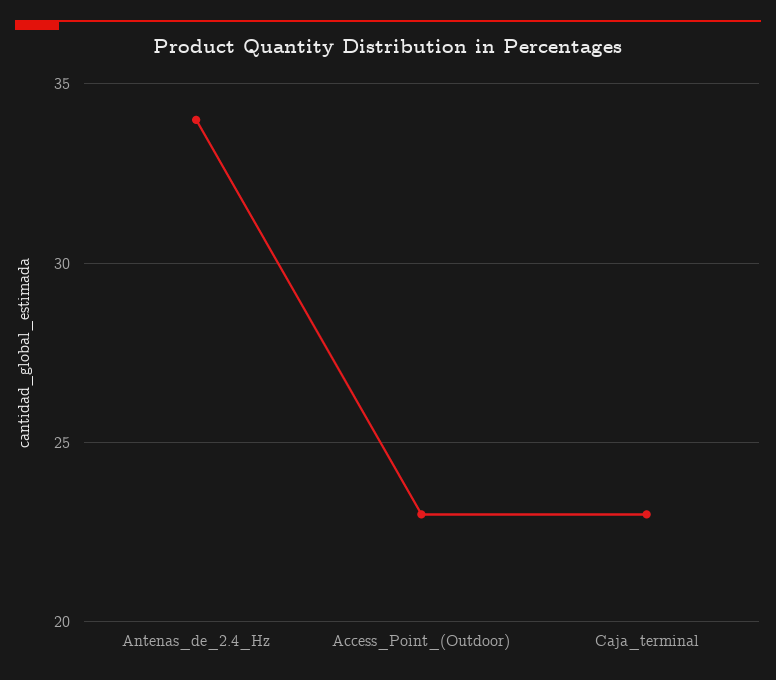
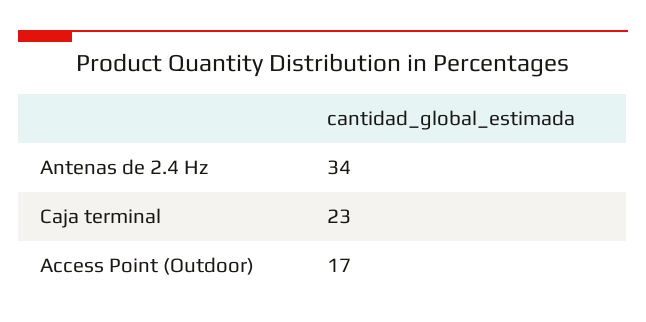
Access_Point_(Outdoor): 23 -> 17

